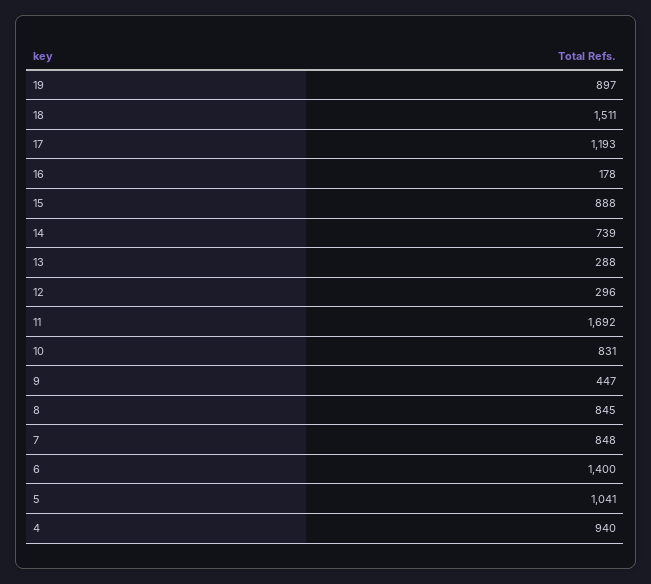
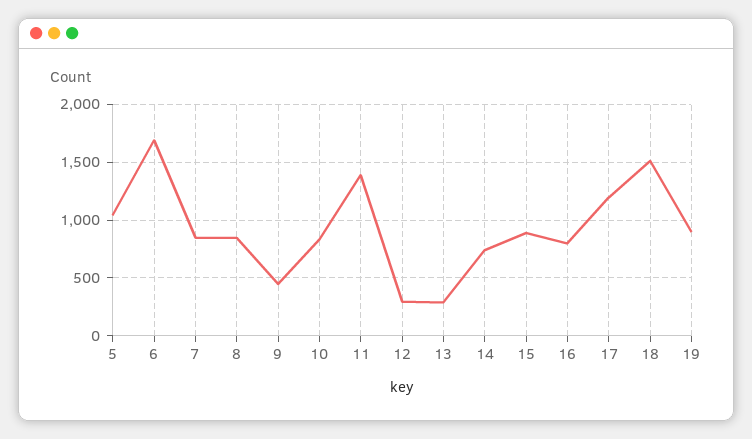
16: 178 -> 800
11: 1692 -> 1400
6: 1400 -> 1700
4: 940 -> none

